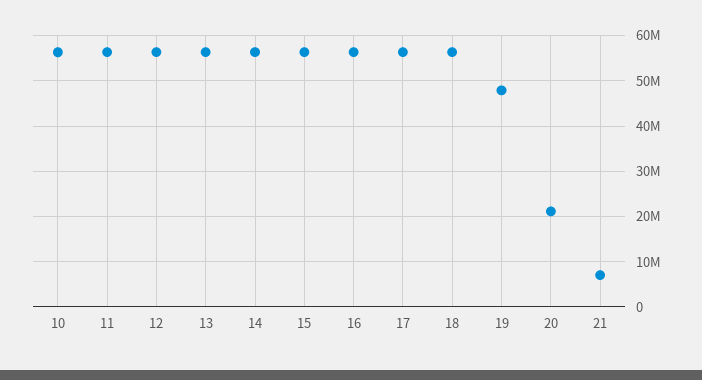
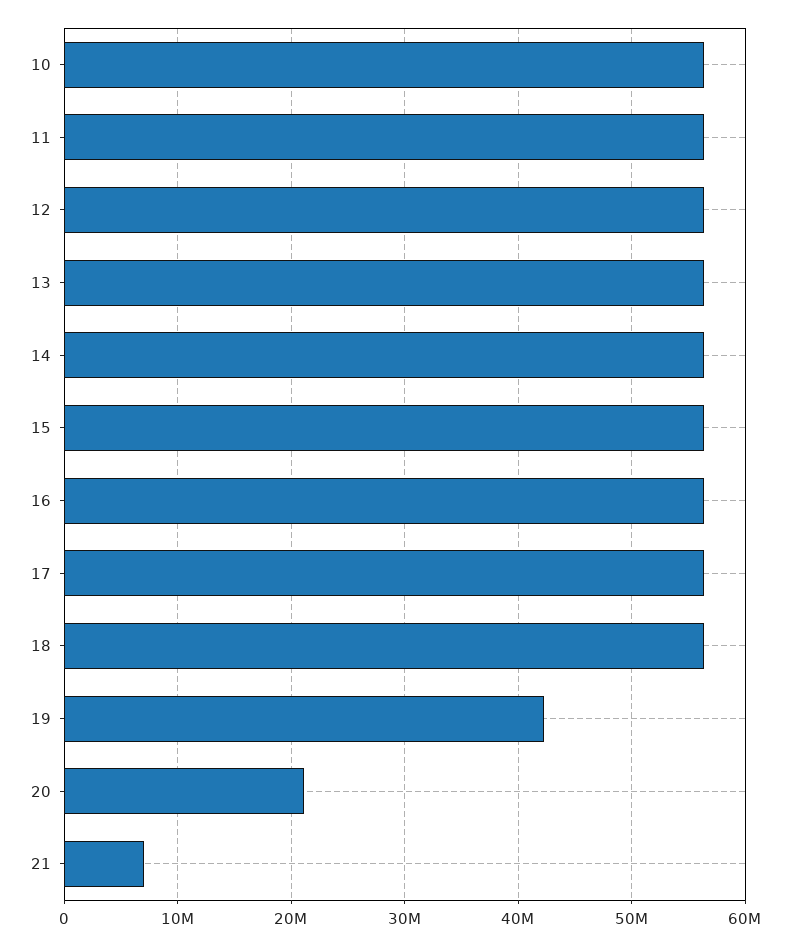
19: 48000000 -> 42000000

